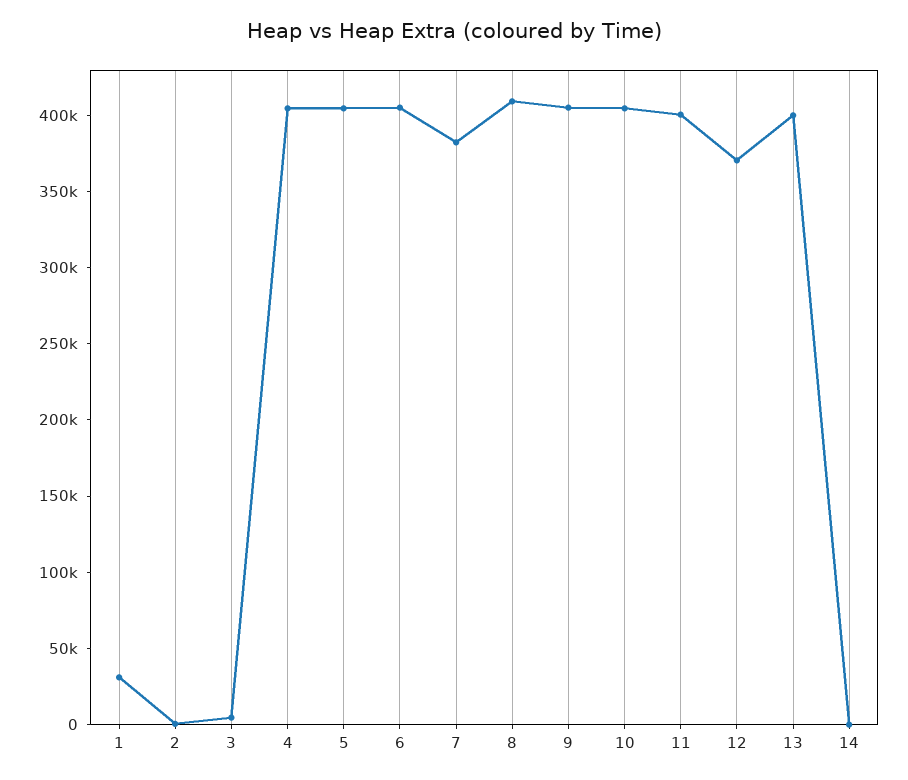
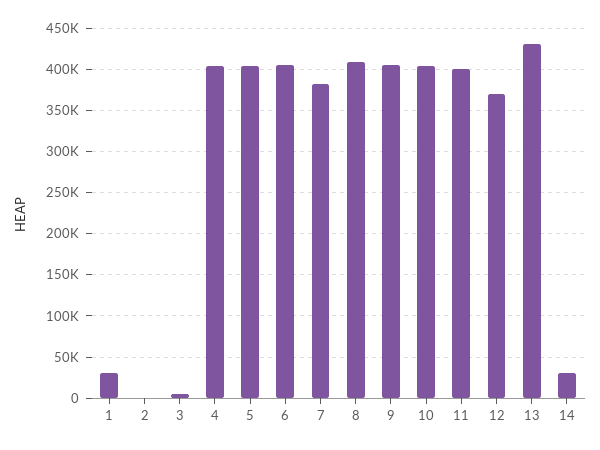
13: 400000 -> 430000
14: 0 -> 30000

